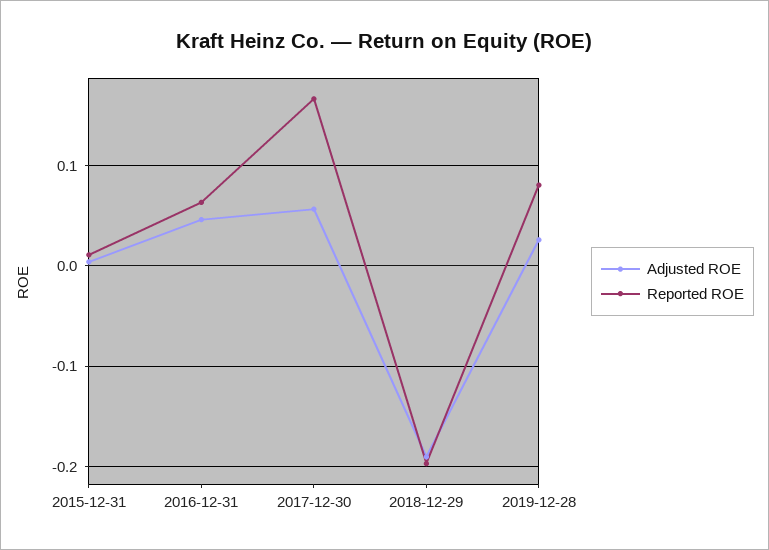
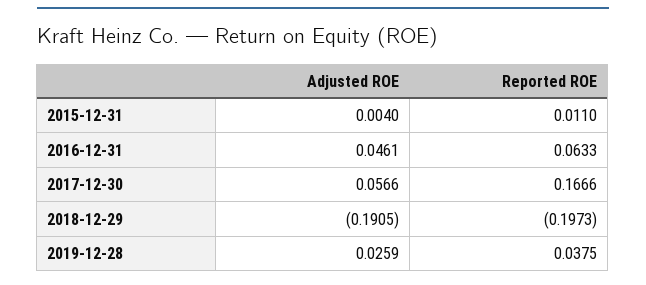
Reported ROE, 2019-12-28: 0.08 -> 0.0375

